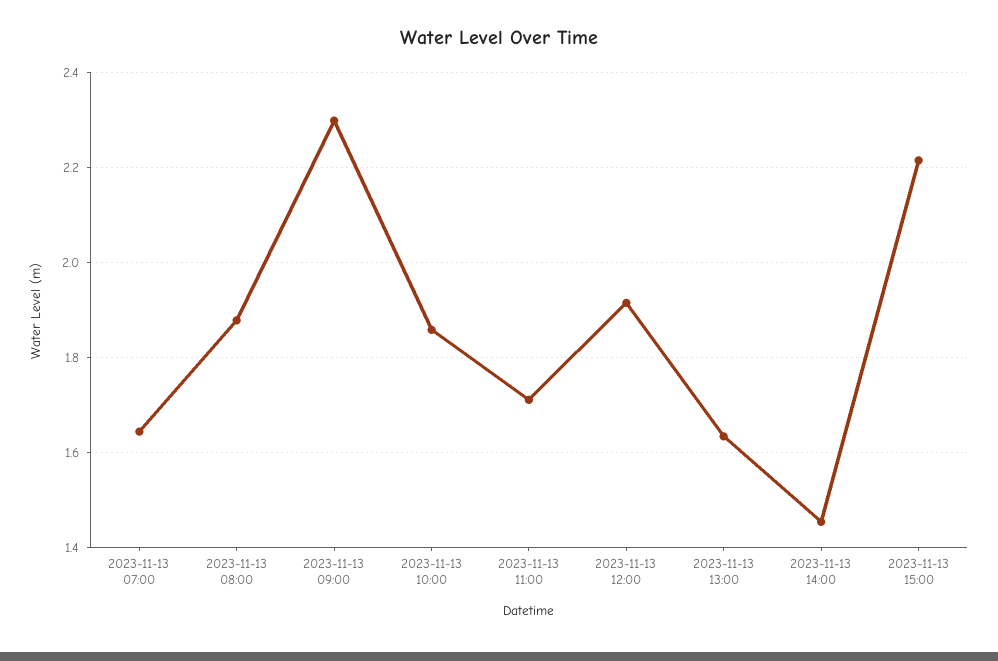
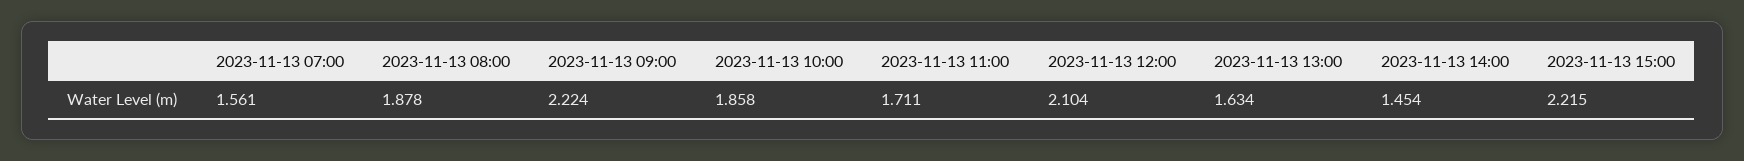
2023-11-13 07:00: 1.64 -> 1.561
2023-11-13 09:00: 2.3 -> 2.224
2023-11-13 12:00: 1.92 -> 2.104

